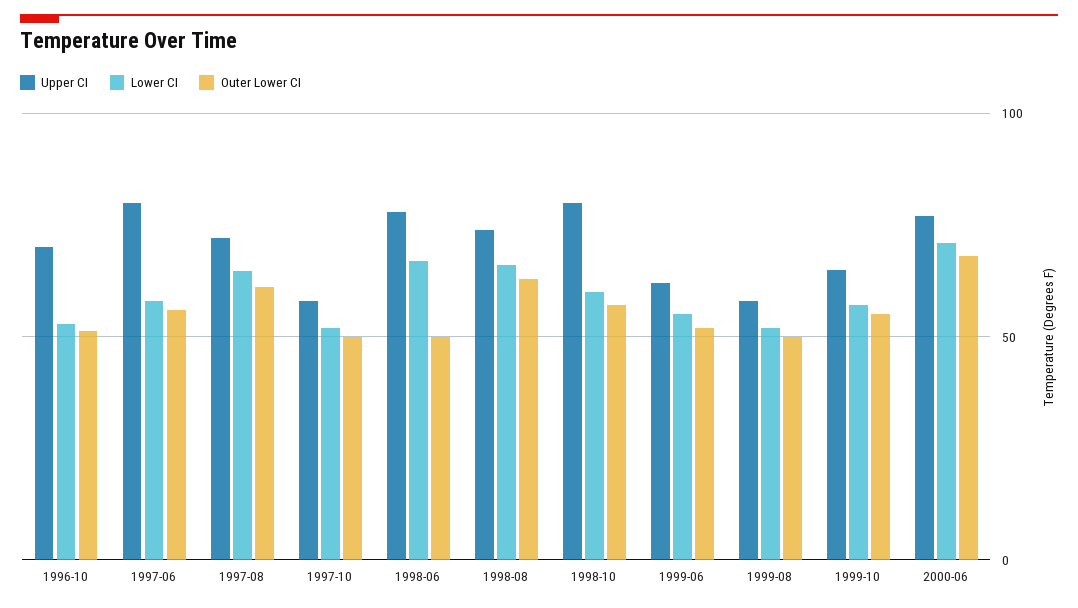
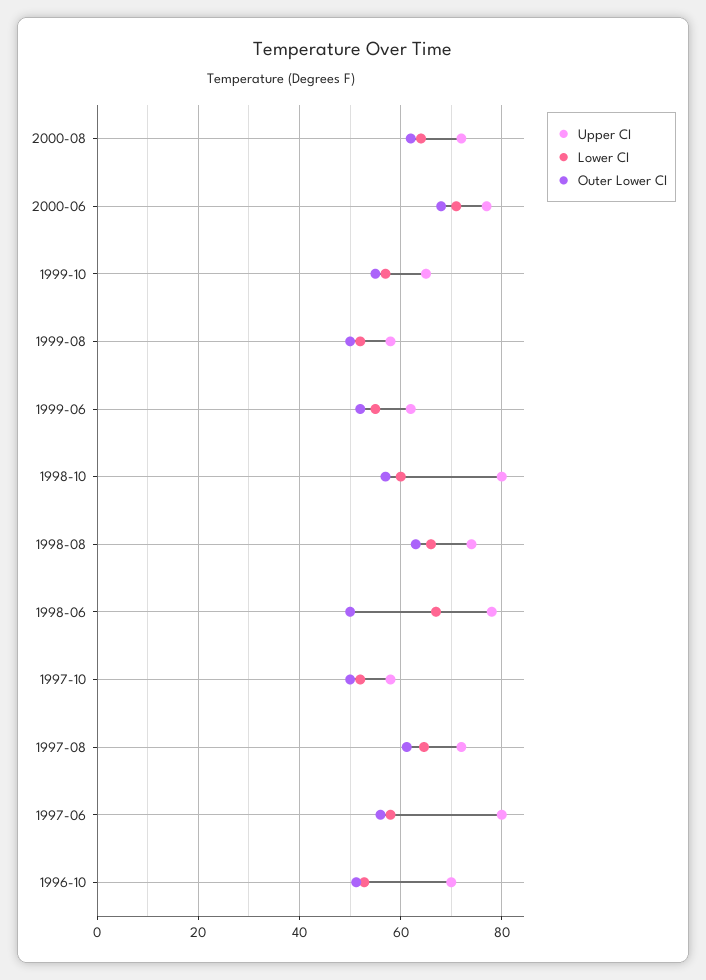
Upper CI, 2000-08: none -> 72
Lower CI, 2000-08: none -> 64
Outer Lower CI, 2000-08: none -> 62

